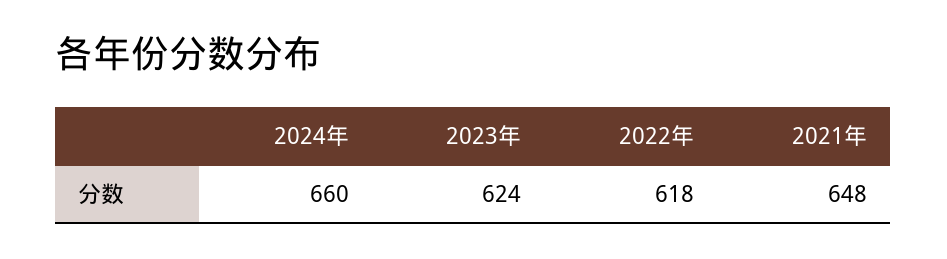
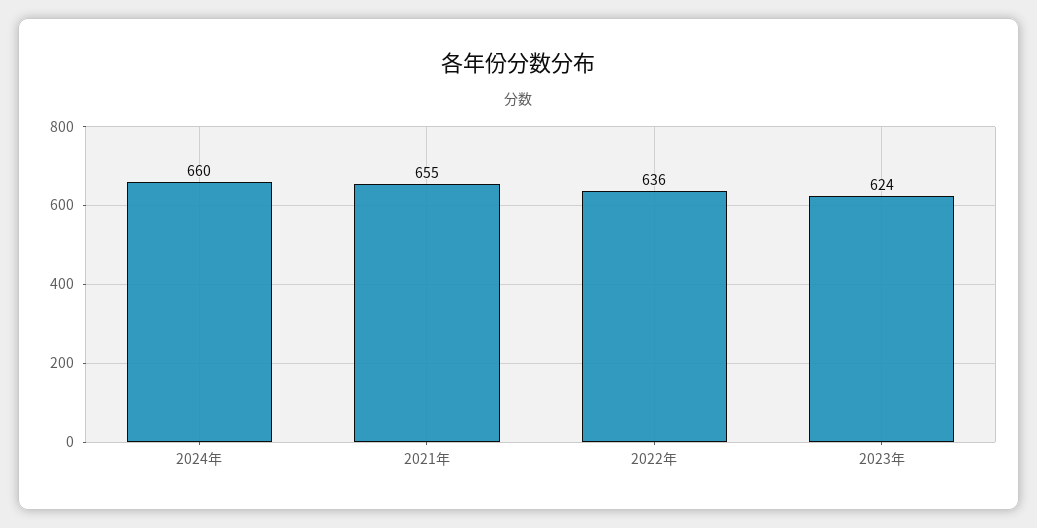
2022年: 618 -> 636
2021年: 648 -> 655

